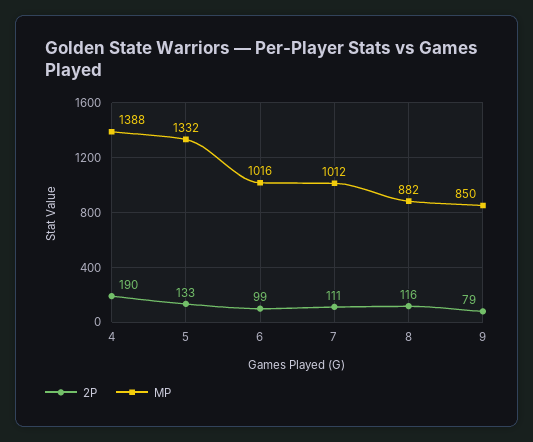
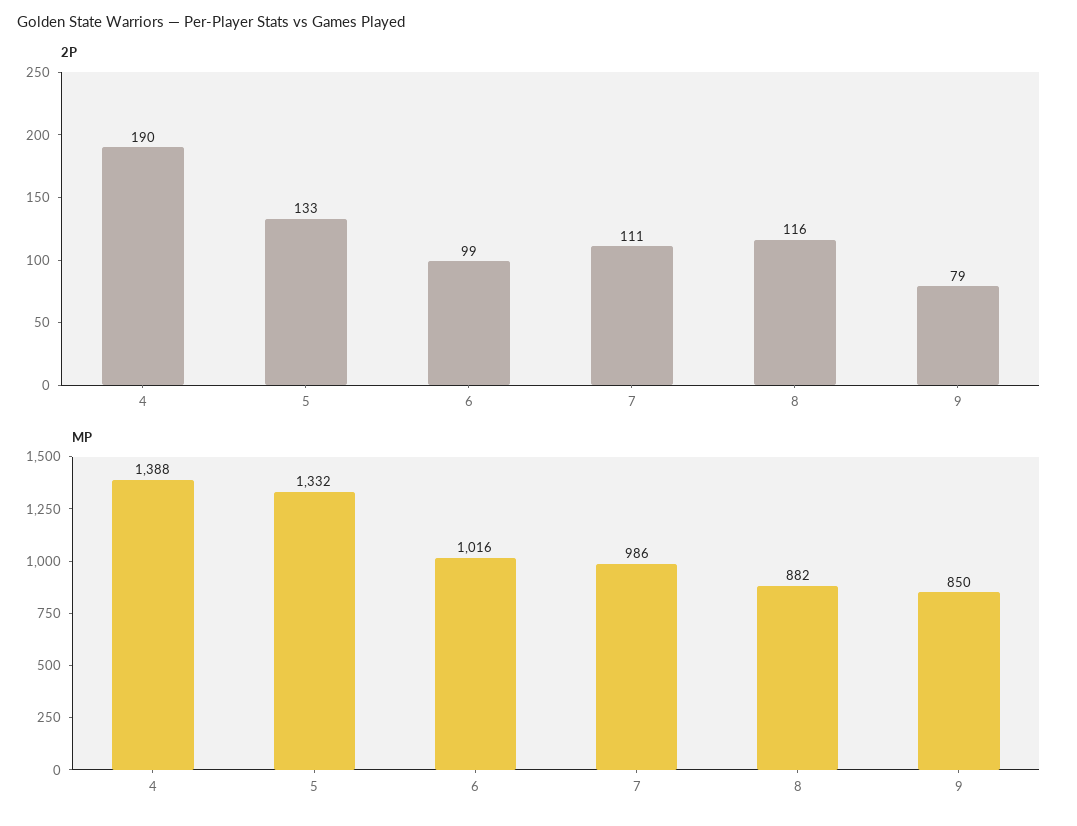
MP, 7: 1012 -> 986

